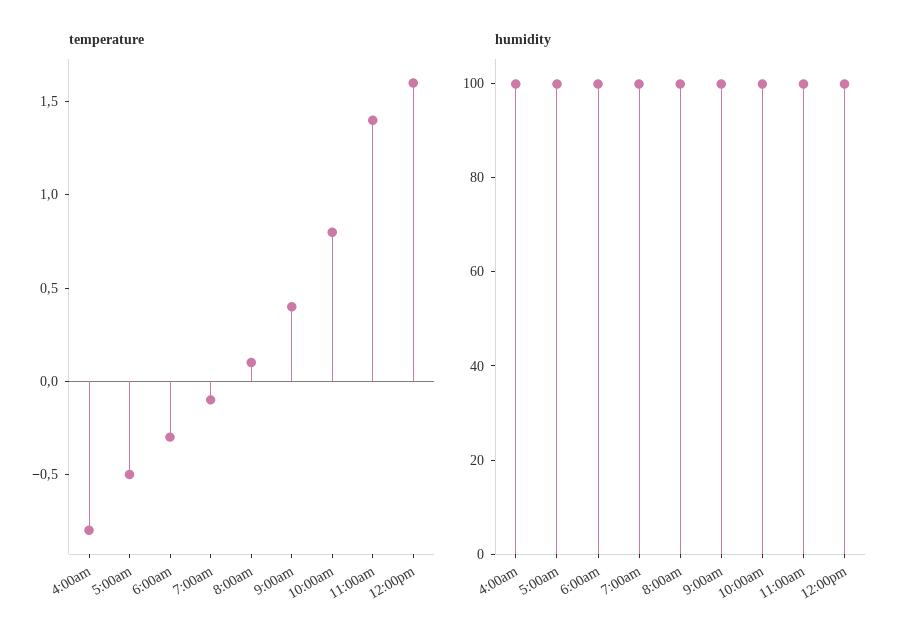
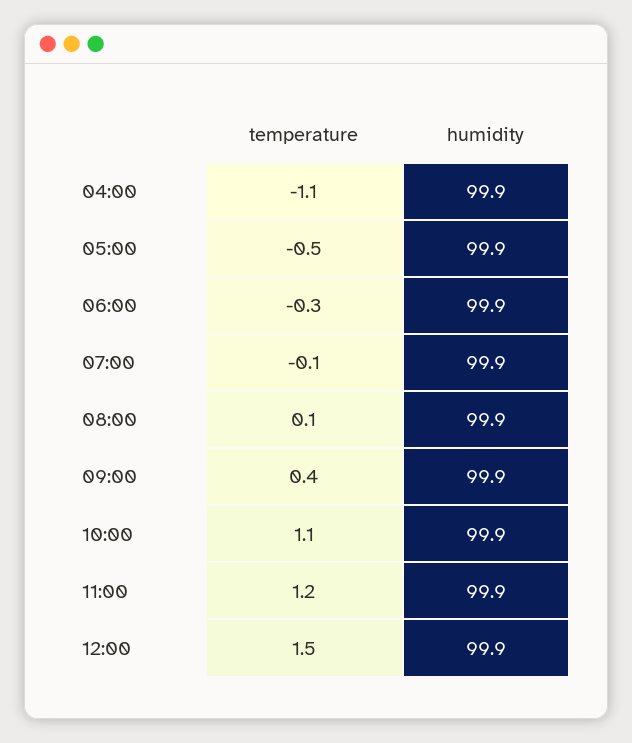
temperature, 4:00am: -0.8 -> -1.1
temperature, 10:00am: 0.8 -> 1.1
temperature, 11:00am: 1.4 -> 1.2
temperature, 12:00pm: 1.6 -> 1.5

